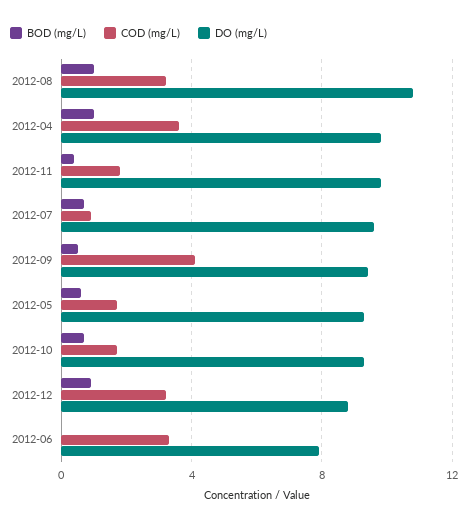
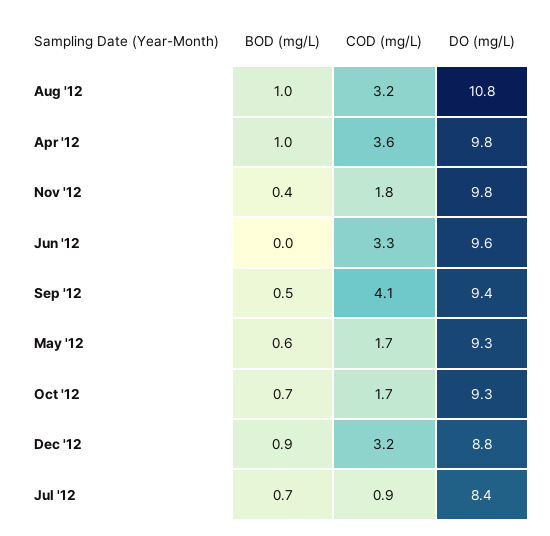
DO (mg/L), 2012-07: 9.5 -> 8.4
DO (mg/L), 2012-06: 8 -> 9.6

